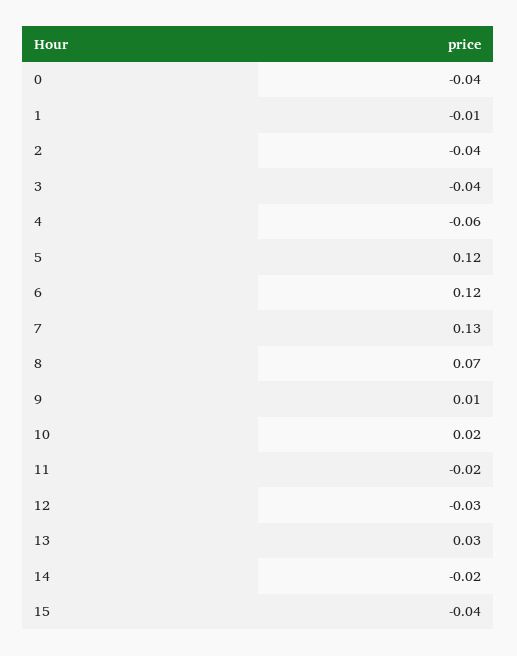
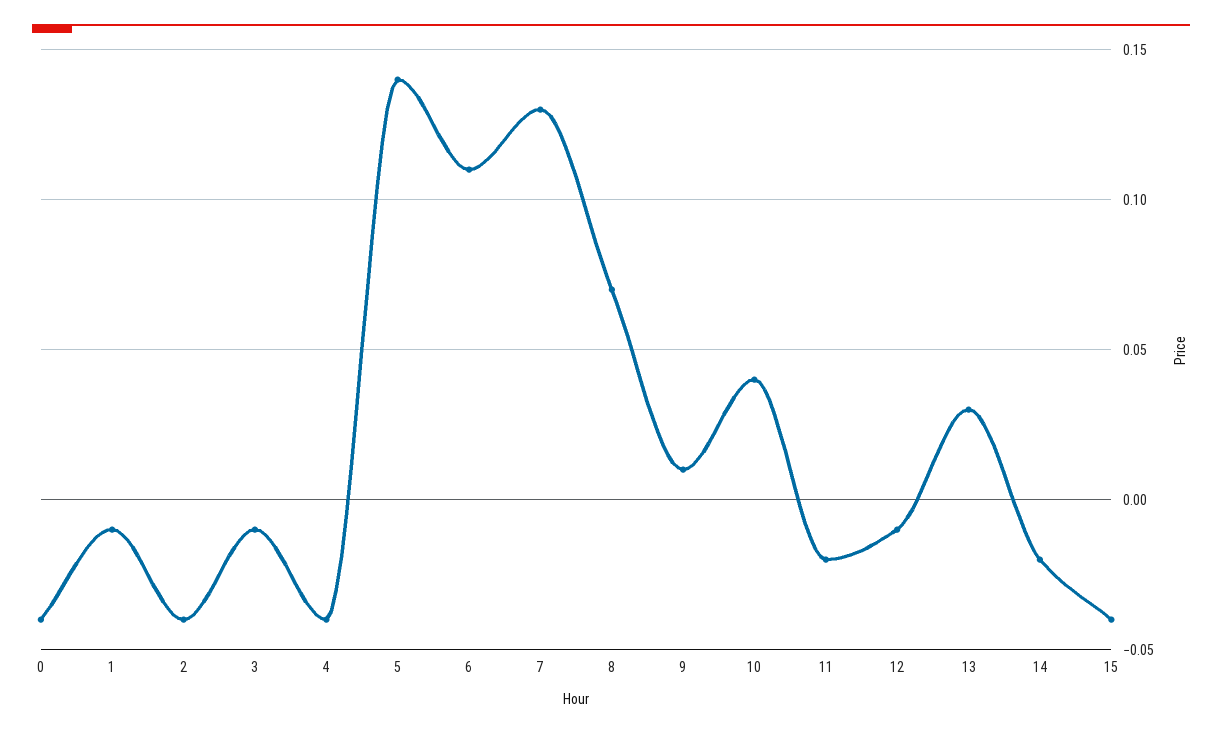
3: -0.04 -> -0.01
4: -0.06 -> -0.04
5: 0.12 -> 0.14
6: 0.12 -> 0.11
10: 0.02 -> 0.04
12: -0.03 -> -0.01

